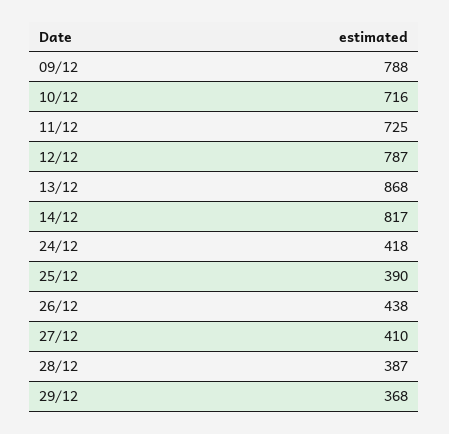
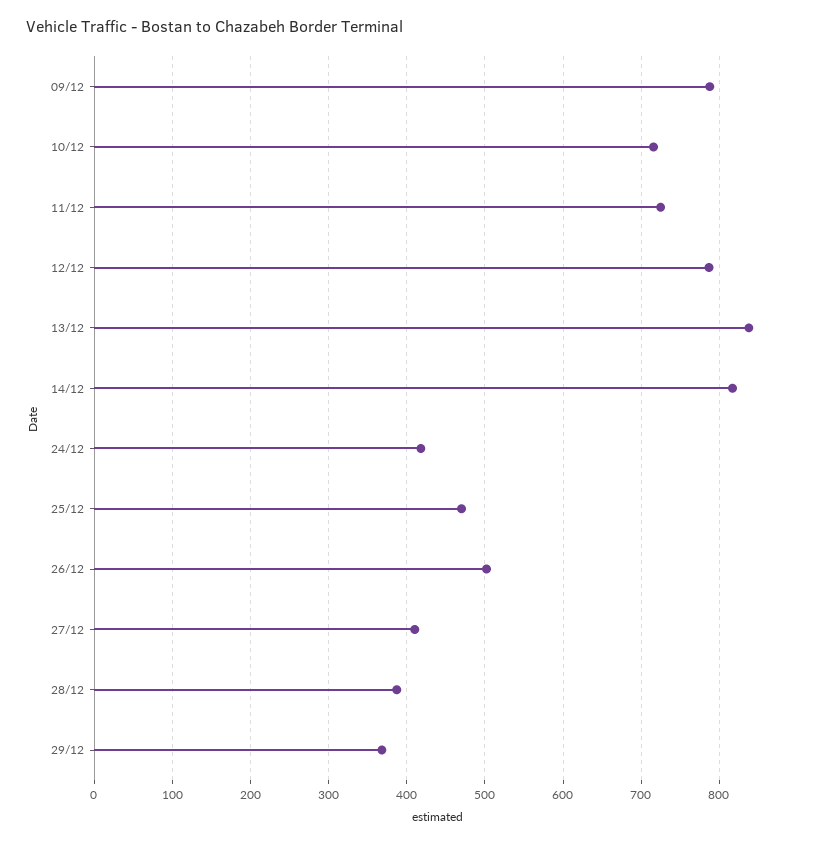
13/12: 868 -> 840
25/12: 390 -> 470
26/12: 438 -> 500

